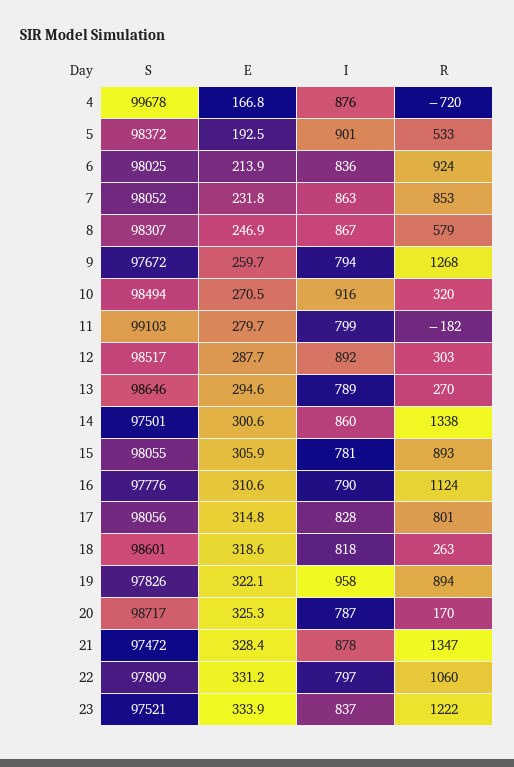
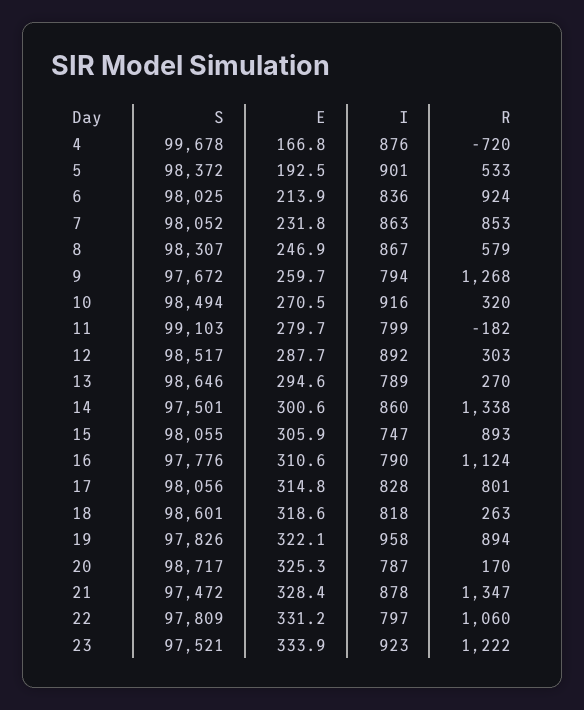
I, 15: 781 -> 747
I, 23: 837 -> 923

